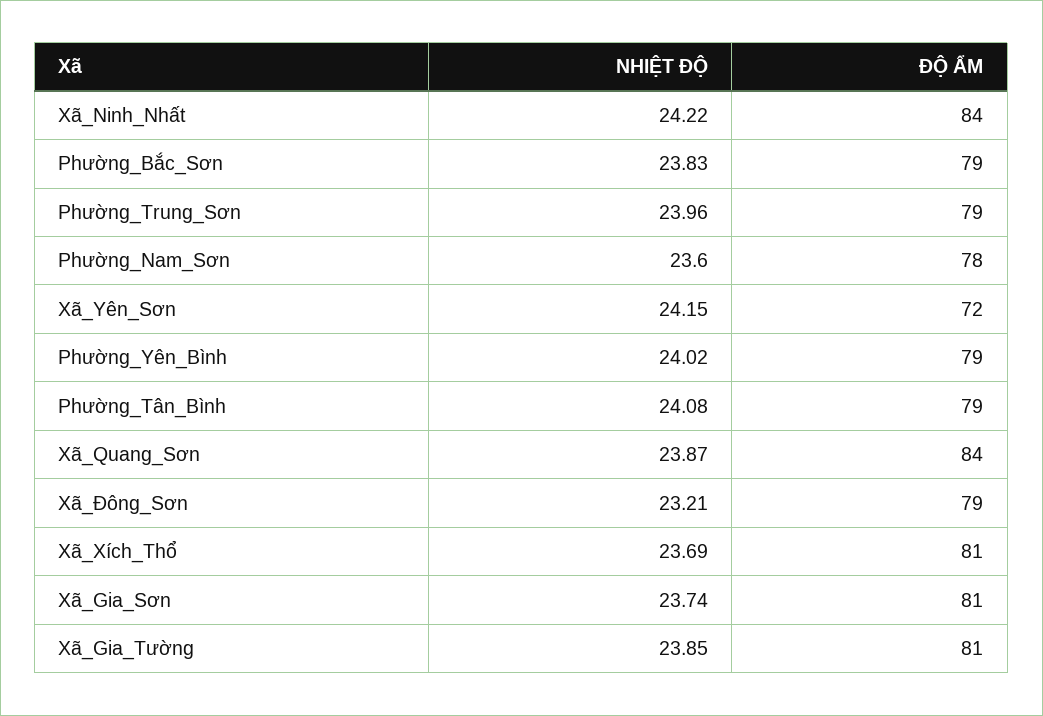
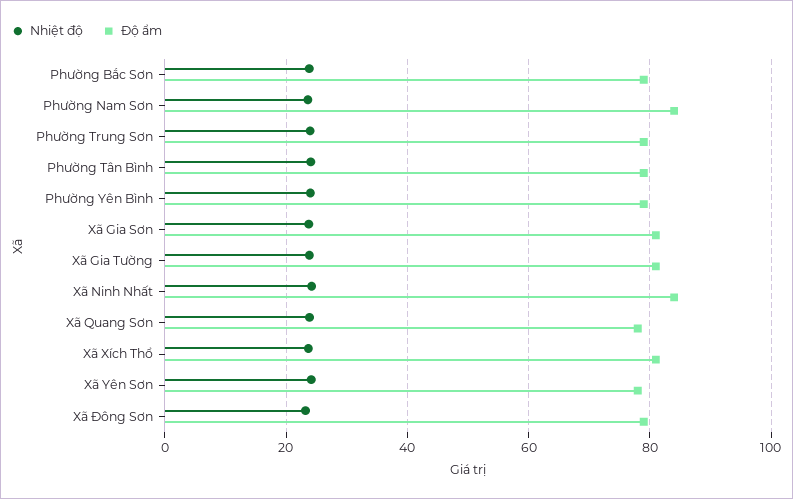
ĐỘ ẨM, Phường_Nam_Sơn: 78 -> 84
ĐỘ ẨM, Xã_Yên_Sơn: 72 -> 78
ĐỘ ẨM, Xã_Quang_Sơn: 84 -> 78

